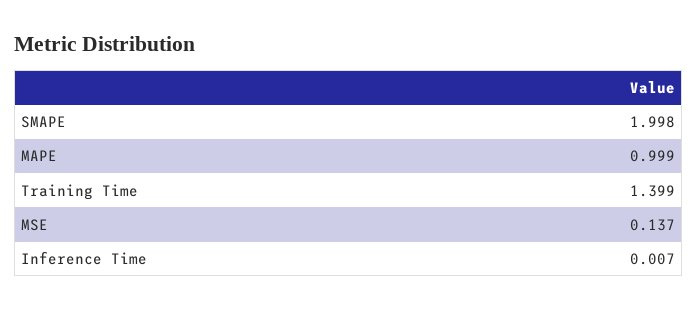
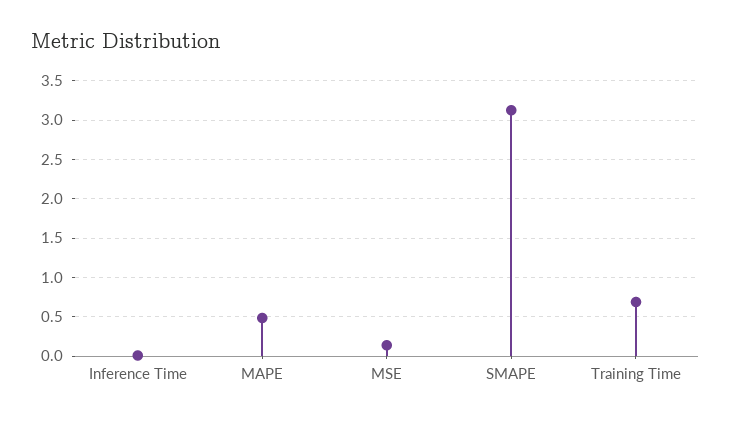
SMAPE: 1.998 -> 3.1
MAPE: 0.999 -> 0.5
Training Time: 1.399 -> 0.7

